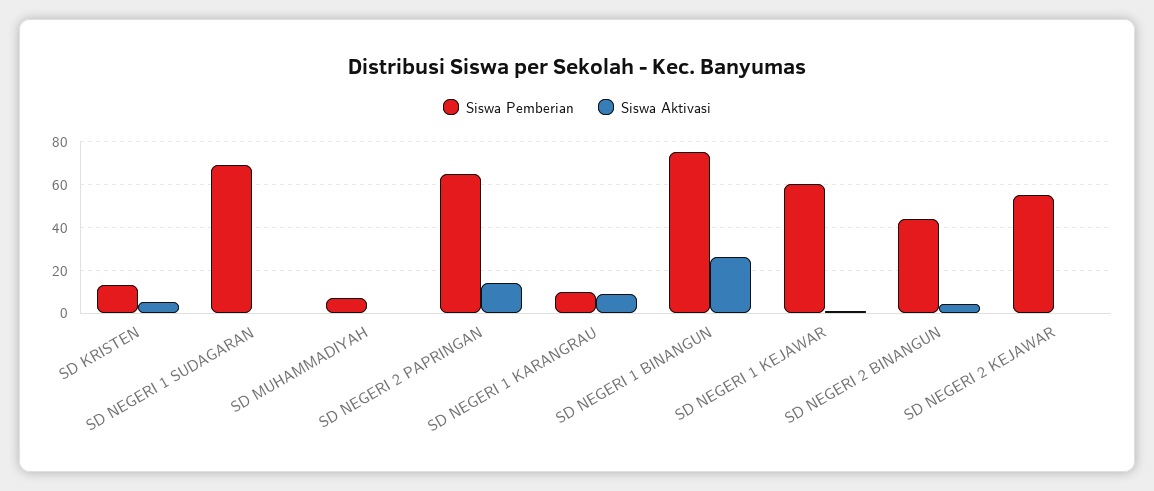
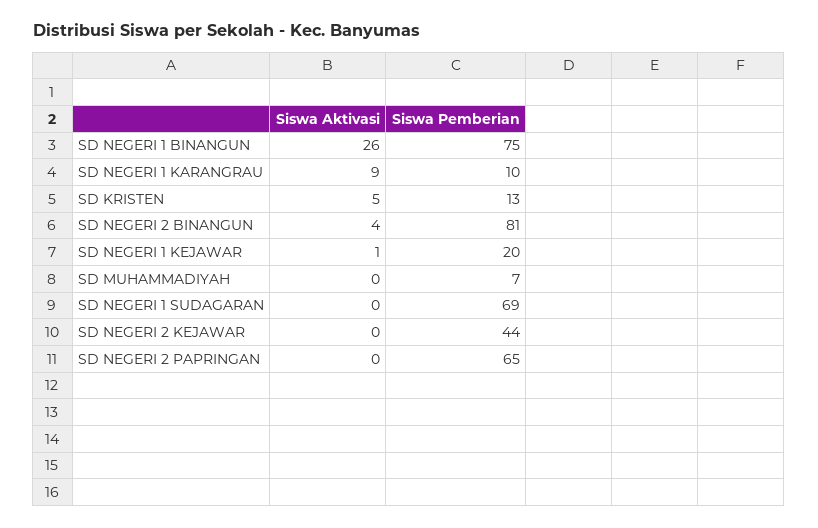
Siswa Aktivasi, SD NEGERI 2 PAPRINGAN: 15 -> 0
Siswa Pemberian, SD NEGERI 1 KEJAWAR: 60 -> 20
Siswa Pemberian, SD NEGERI 2 BINANGUN: 45 -> 81
Siswa Pemberian, SD NEGERI 2 KEJAWAR: 55 -> 44

